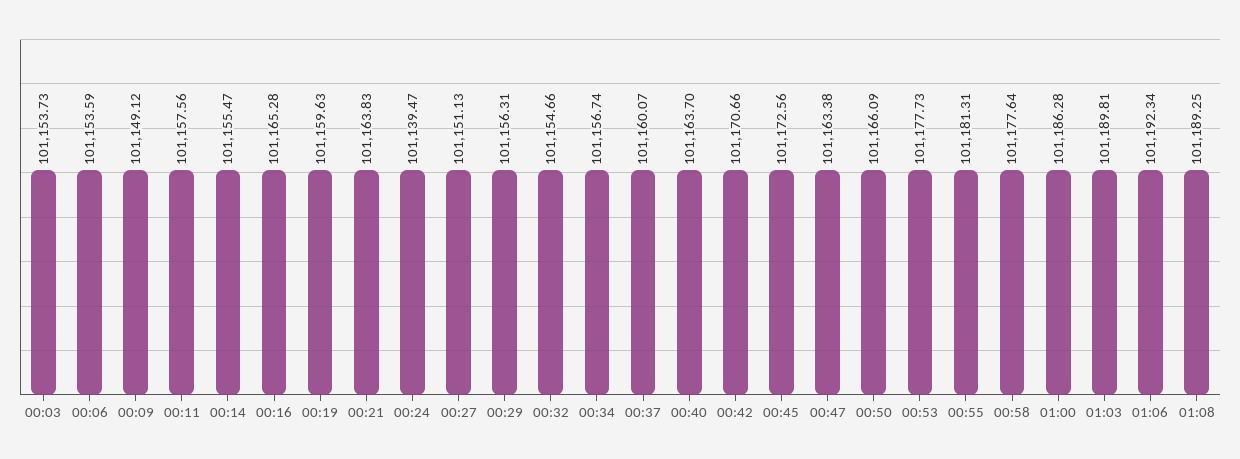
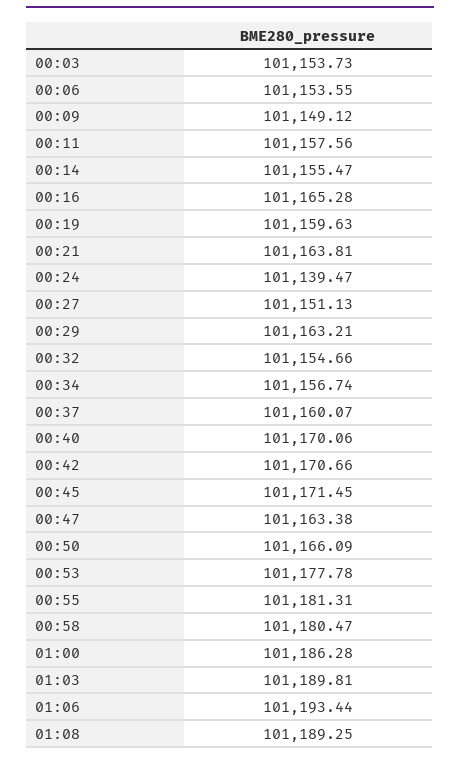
00:06: 101153.59 -> 101153.55
00:21: 101163.83 -> 101163.81
00:29: 101156.31 -> 101163.21
00:40: 101163.7 -> 101170.06
00:45: 101172.56 -> 101171.45
00:53: 101177.73 -> 101177.78
00:58: 101177.64 -> 101180.47
01:06: 101192.34 -> 101193.44

